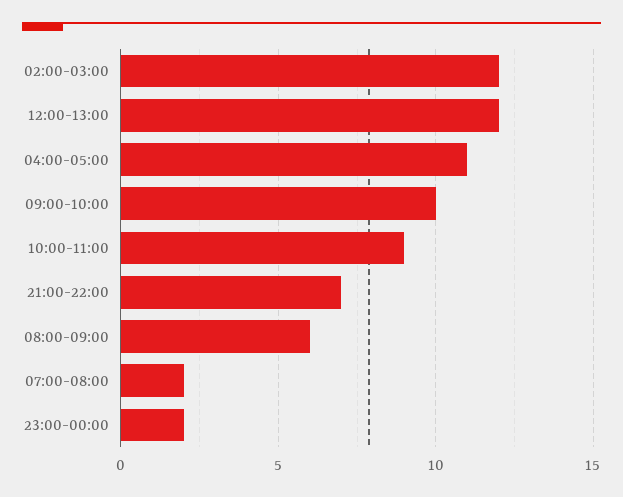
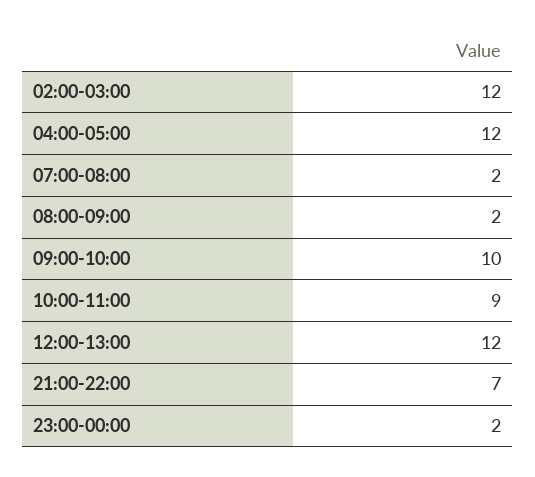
04:00-05:00: 11 -> 12
08:00-09:00: 6 -> 2

